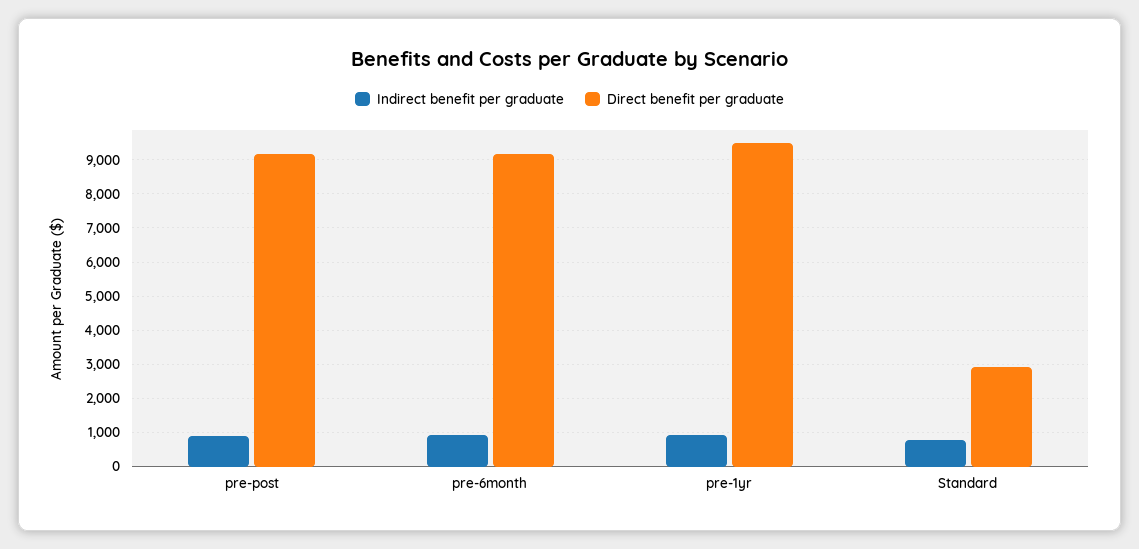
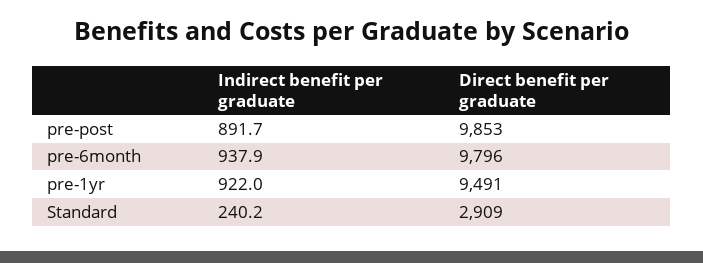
Direct benefit per graduate, pre-post: 9200 -> 9853
Direct benefit per graduate, pre-6month: 9200 -> 9796
Indirect benefit per graduate, Standard: 800 -> 240.2

